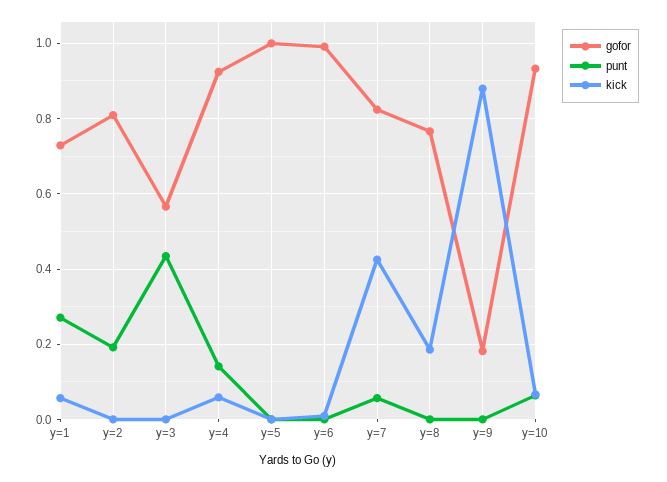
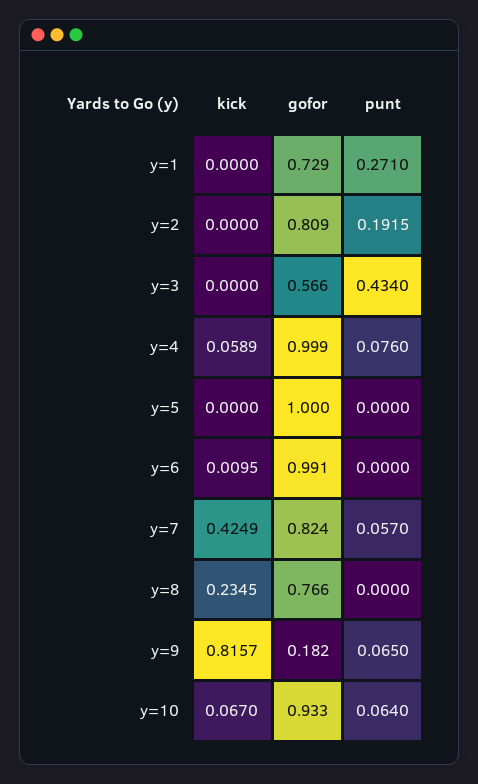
kick, y=1: 0.06 -> 0
gofor, y=4: 0.92 -> 0.999
punt, y=4: 0.14 -> 0.076
kick, y=8: 0.18 -> 0.2345
punt, y=9: 0 -> 0.065
kick, y=9: 0.88 -> 0.8157

